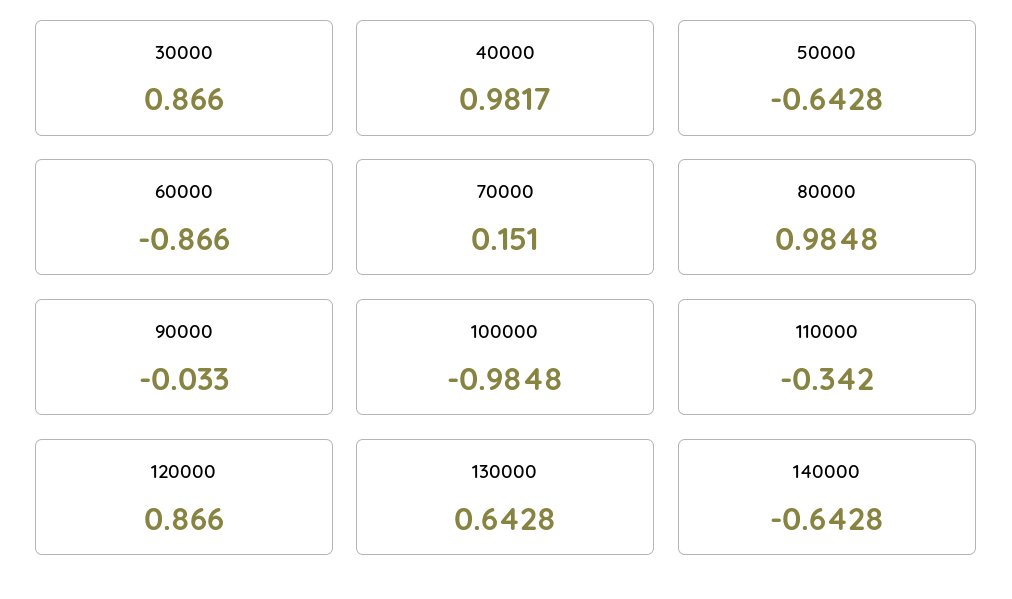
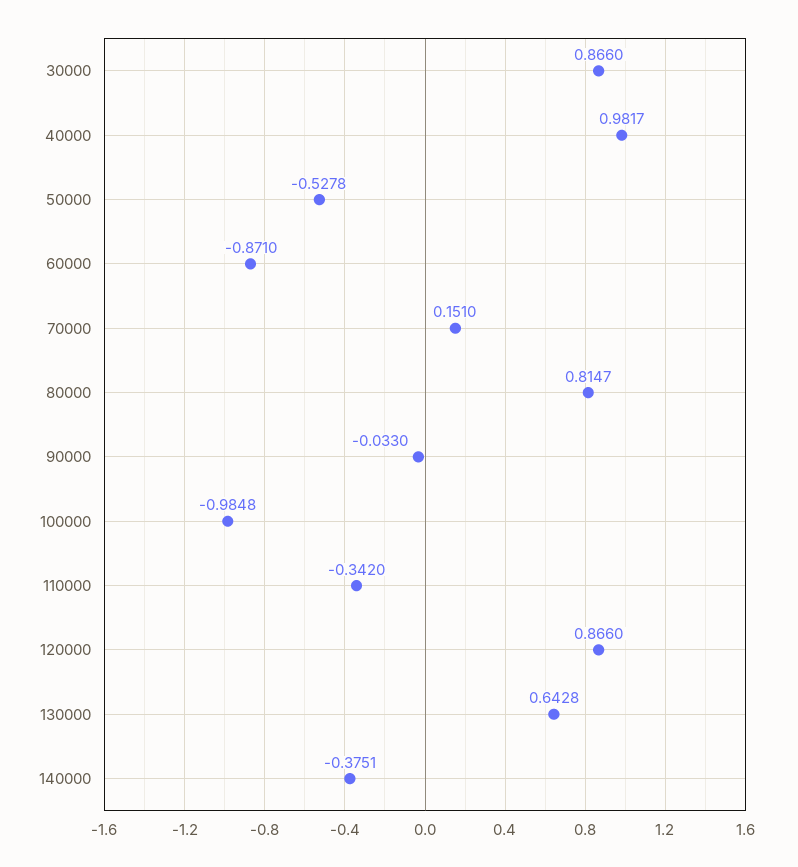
50000: -0.6428 -> -0.5278
60000: -0.866 -> -0.871
80000: 0.9848 -> 0.8147
140000: -0.6428 -> -0.3751

